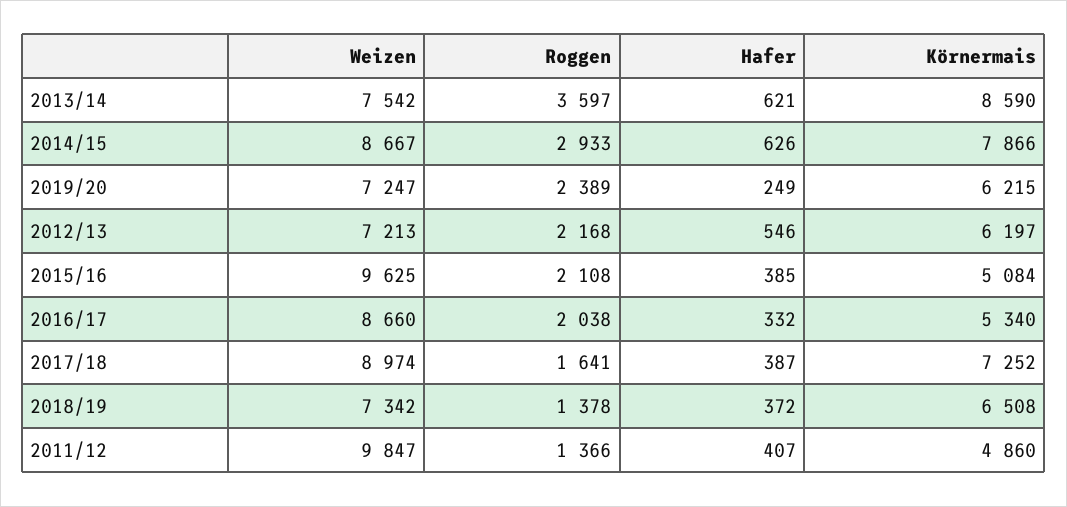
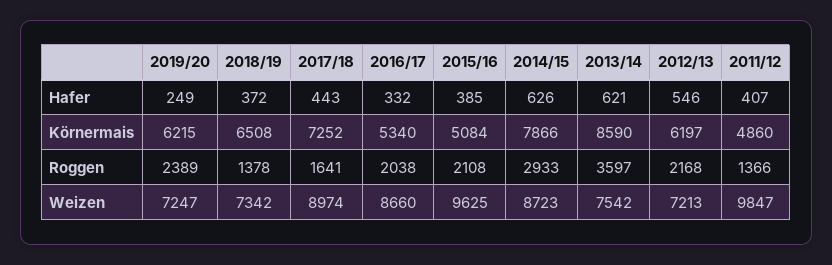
Weizen, 2014/15: 8667 -> 8723
Hafer, 2017/18: 387 -> 443

